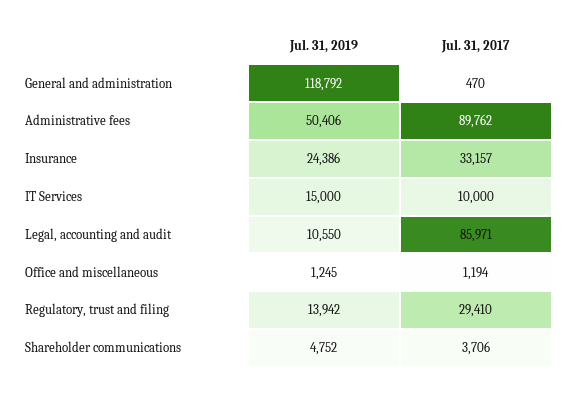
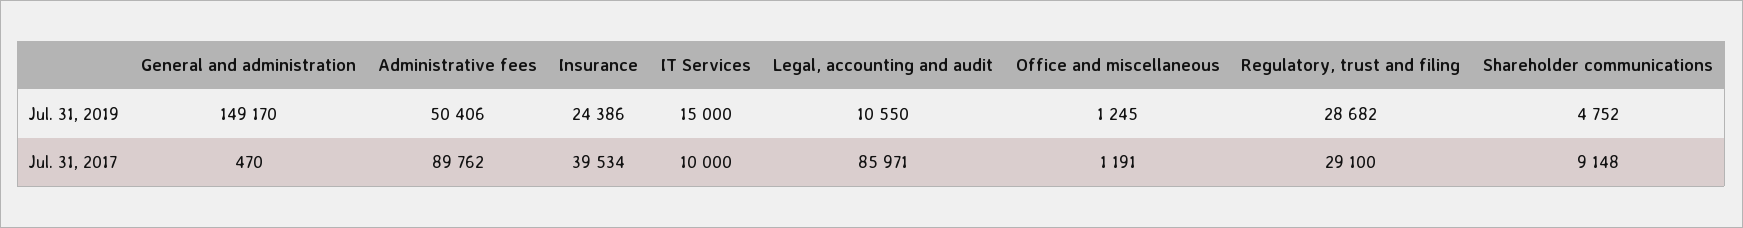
Jul. 31, 2019, General and administration: 118792 -> 149170
Jul. 31, 2017, Insurance: 33157 -> 39534
Jul. 31, 2017, Office and miscellaneous: 1194 -> 1191
Jul. 31, 2019, Regulatory, trust and filing: 13942 -> 28682
Jul. 31, 2017, Regulatory, trust and filing: 29410 -> 29100
Jul. 31, 2017, Shareholder communications: 3706 -> 9148

